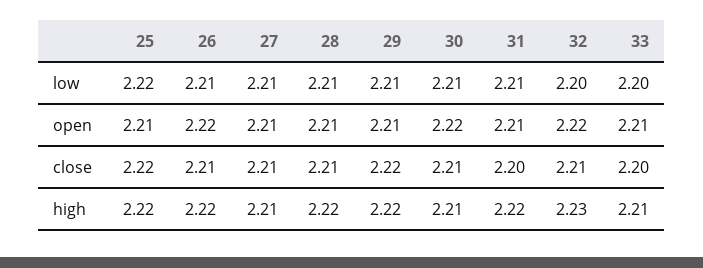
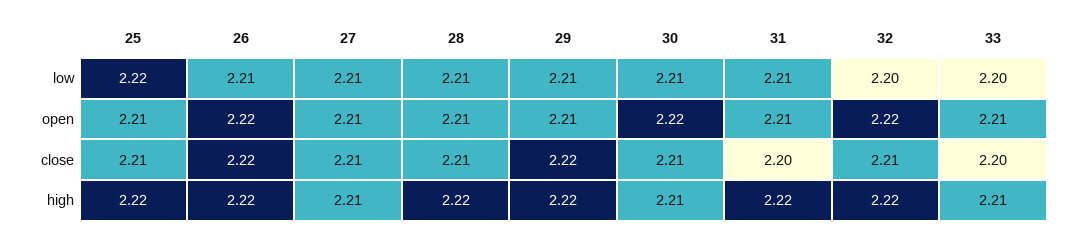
25, close: 2.22 -> 2.21
26, close: 2.21 -> 2.22
32, high: 2.23 -> 2.22

